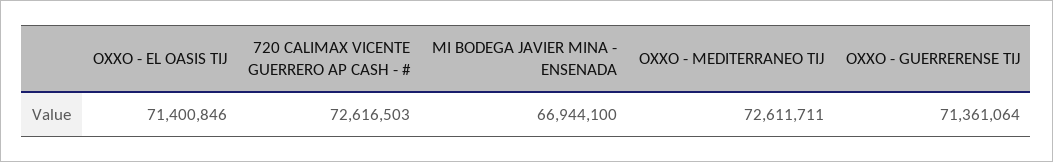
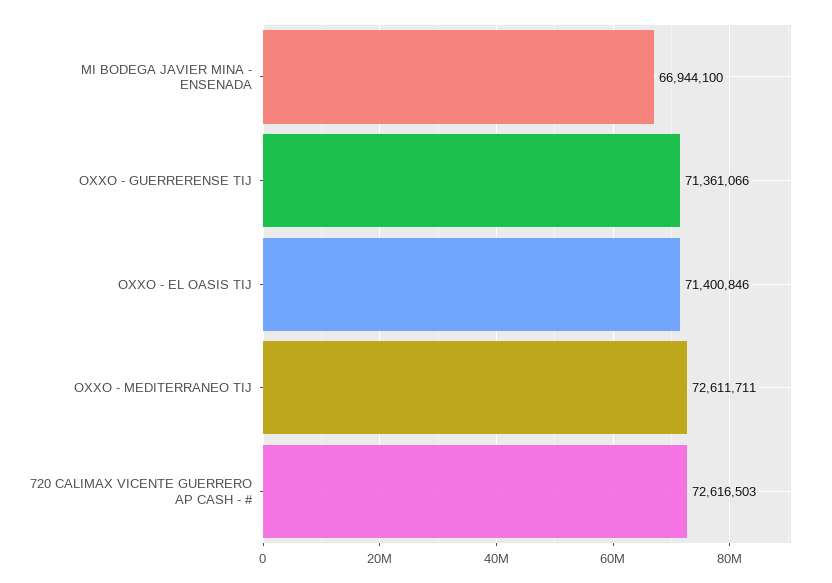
OXXO - GUERRERENSE TIJ: 71361064 -> 71361066

